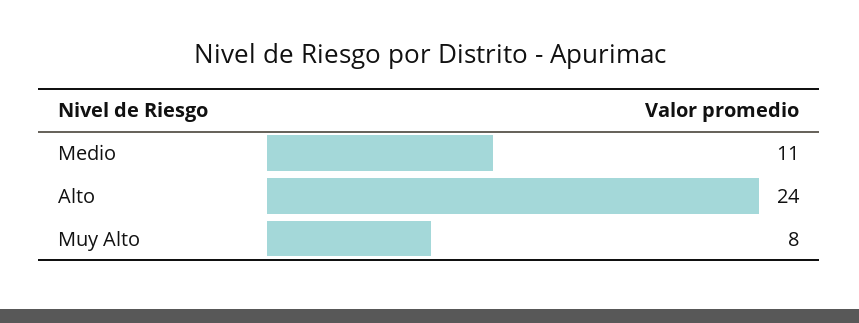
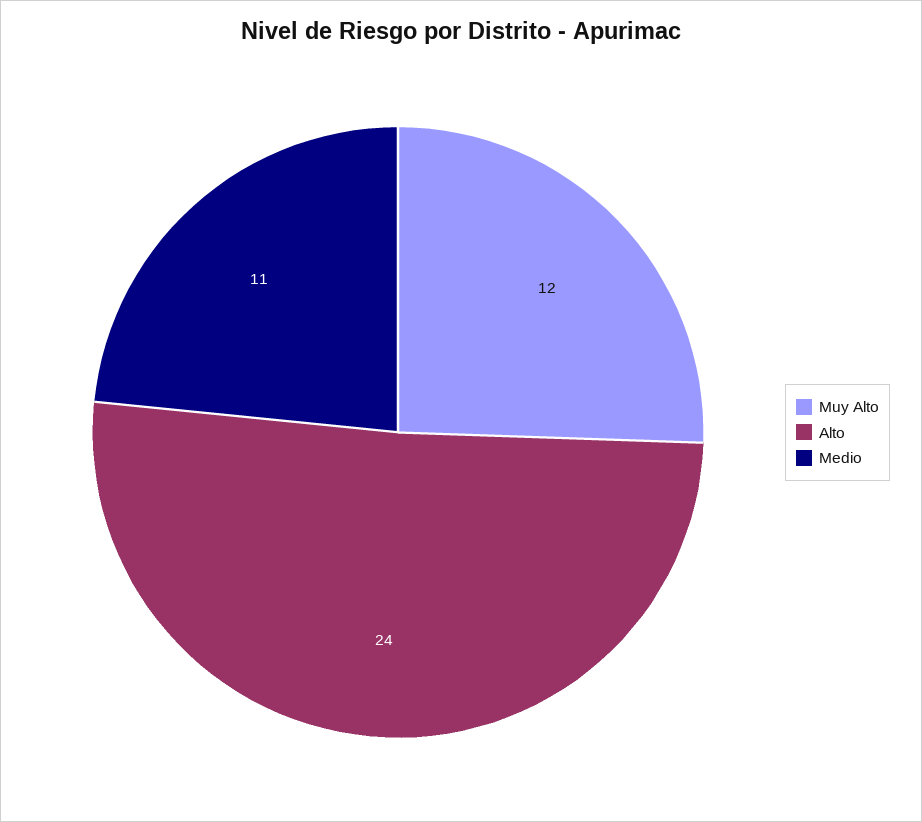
Muy Alto: 8 -> 12

